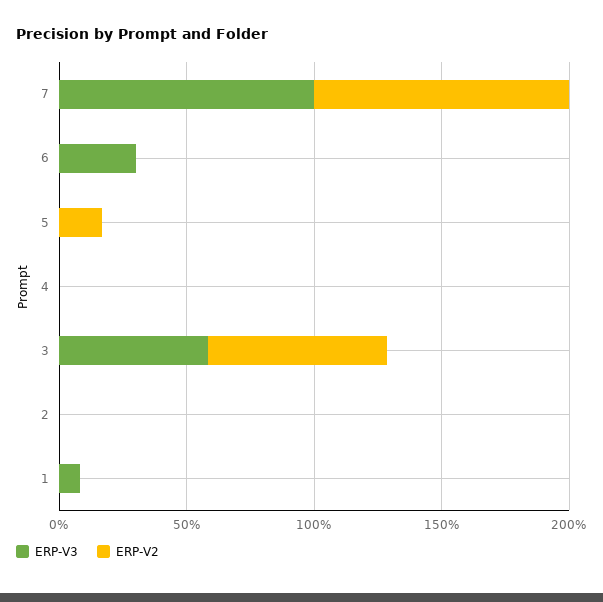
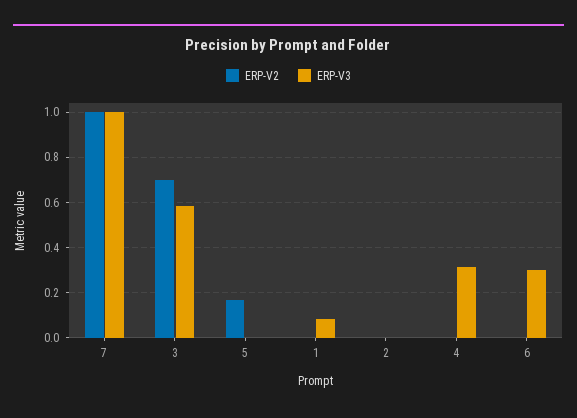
ERP-V3, 4: 0 -> 0.3

